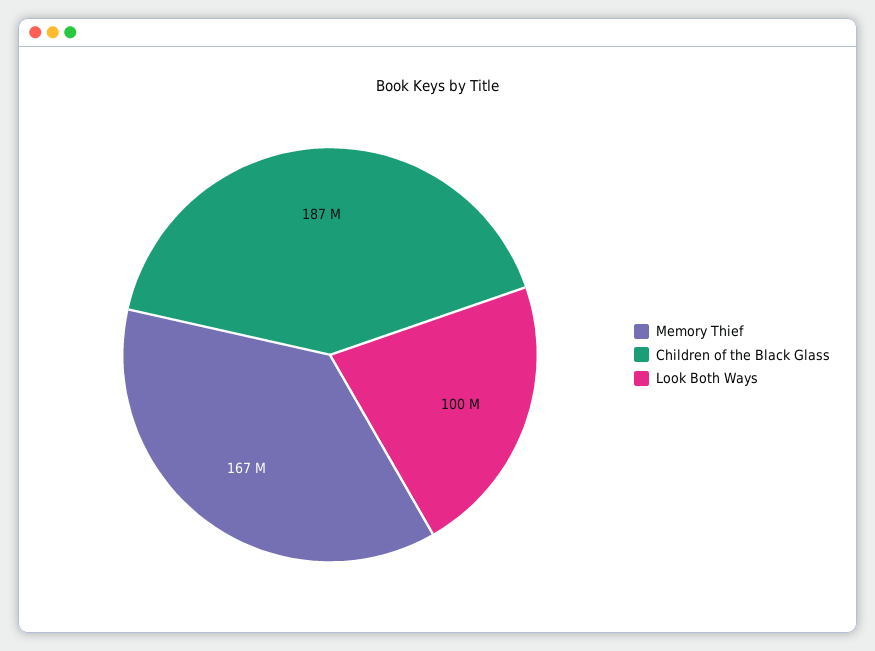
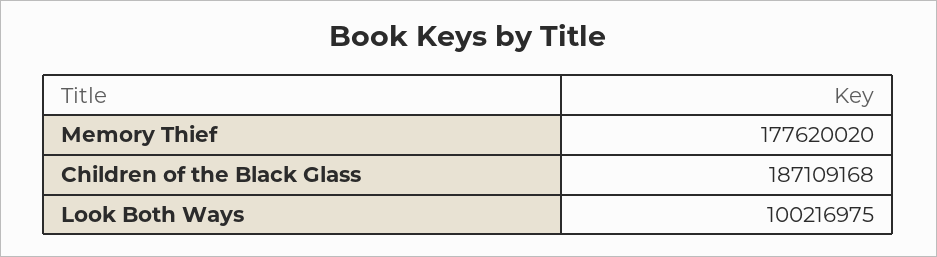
Memory Thief: 167000000 -> 177620020

